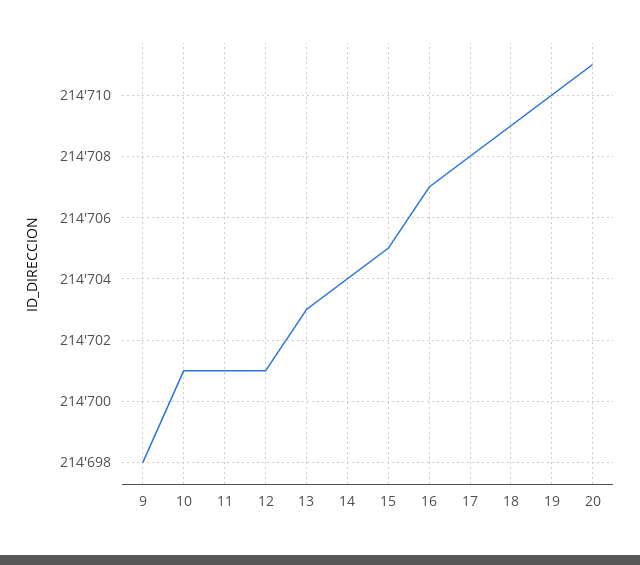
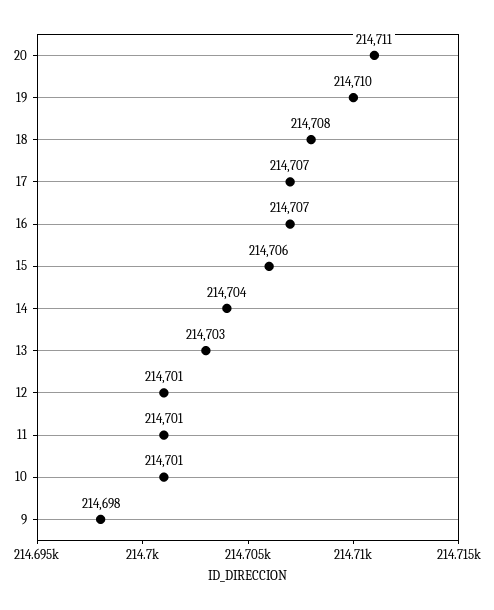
15: 214705 -> 214706
17: 214708 -> 214707
18: 214709 -> 214708

